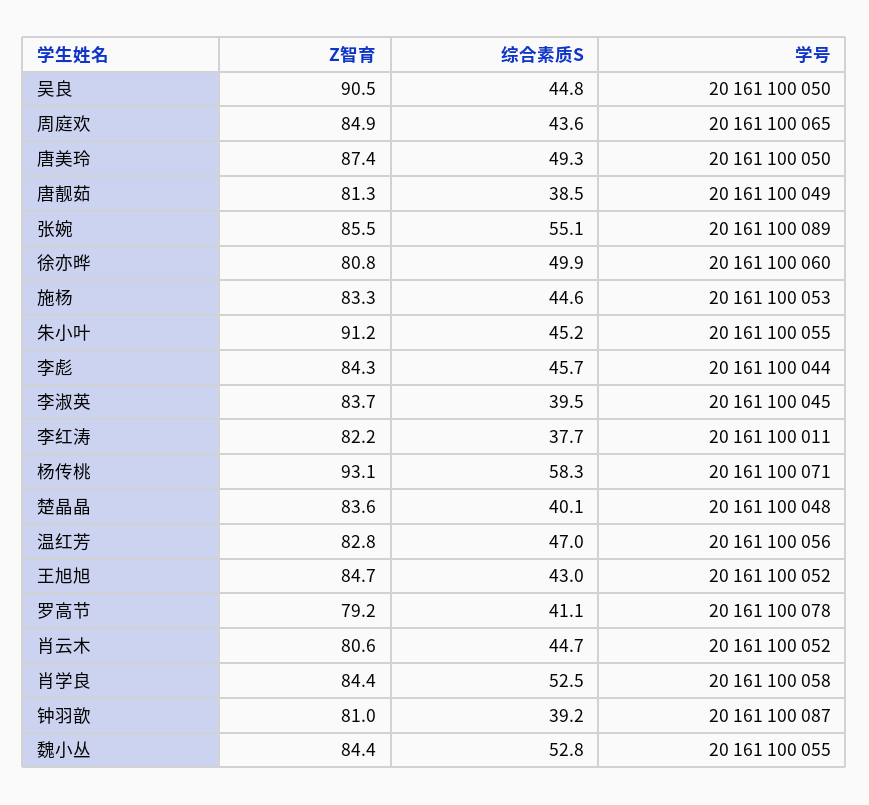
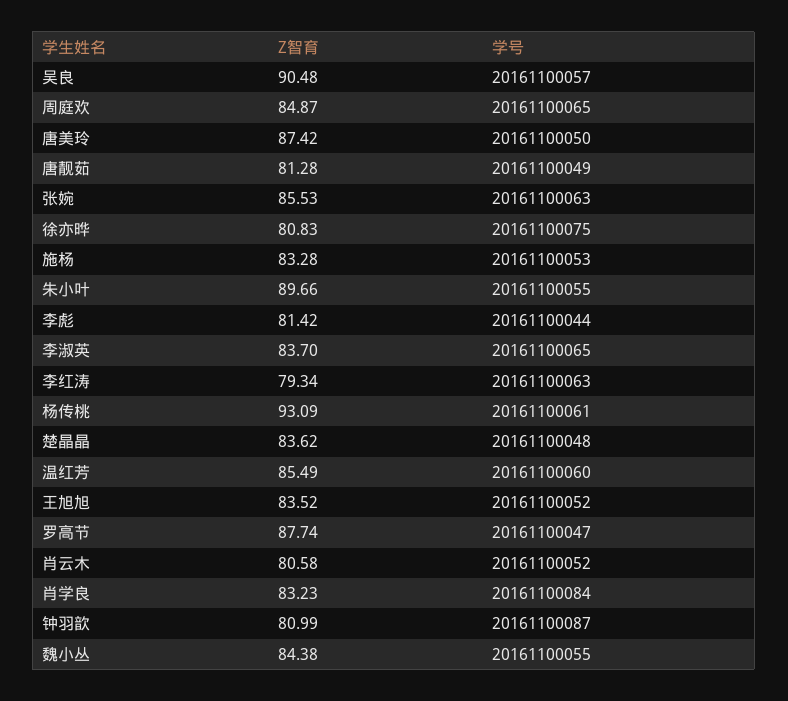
综合素质S, 吴良: 44.8 -> none
学号, 吴良: 20161100050 -> 20161100057
综合素质S, 周庭欢: 43.6 -> none
综合素质S, 唐美玲: 49.3 -> none
综合素质S, 唐靓茹: 38.5 -> none
综合素质S, 张婉: 55.1 -> none
学号, 张婉: 20161100089 -> 20161100063
综合素质S, 徐亦晔: 49.9 -> none
学号, 徐亦晔: 20161100060 -> 20161100075
综合素质S, 施杨: 44.6 -> none
Z智育, 朱小叶: 91.2 -> 89.66
综合素质S, 朱小叶: 45.2 -> none
Z智育, 李彪: 84.3 -> 81.42
综合素质S, 李彪: 45.7 -> none
综合素质S, 李淑英: 39.5 -> none
学号, 李淑英: 20161100045 -> 20161100065
Z智育, 李红涛: 82.2 -> 79.34
综合素质S, 李红涛: 37.7 -> none
学号, 李红涛: 20161100011 -> 20161100063
综合素质S, 杨传桃: 58.3 -> none
学号, 杨传桃: 20161100071 -> 20161100061
综合素质S, 楚晶晶: 40.1 -> none
Z智育, 温红芳: 82.8 -> 85.49
综合素质S, 温红芳: 47 -> none
学号, 温红芳: 20161100056 -> 20161100060
Z智育, 王旭旭: 84.7 -> 83.52
综合素质S, 王旭旭: 43 -> none
Z智育, 罗高节: 79.2 -> 87.74
综合素质S, 罗高节: 41.1 -> none
学号, 罗高节: 20161100078 -> 20161100047
综合素质S, 肖云木: 44.7 -> none
Z智育, 肖学良: 84.4 -> 83.23
综合素质S, 肖学良: 52.5 -> none
学号, 肖学良: 20161100058 -> 20161100084
综合素质S, 钟羽歆: 39.2 -> none
综合素质S, 魏小丛: 52.8 -> none

